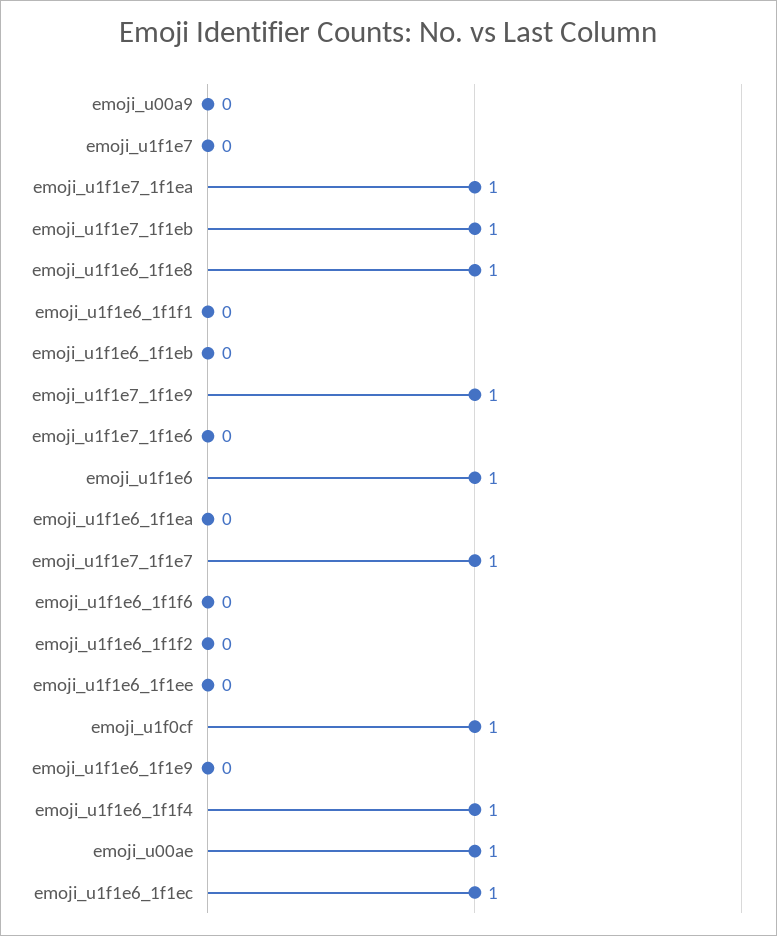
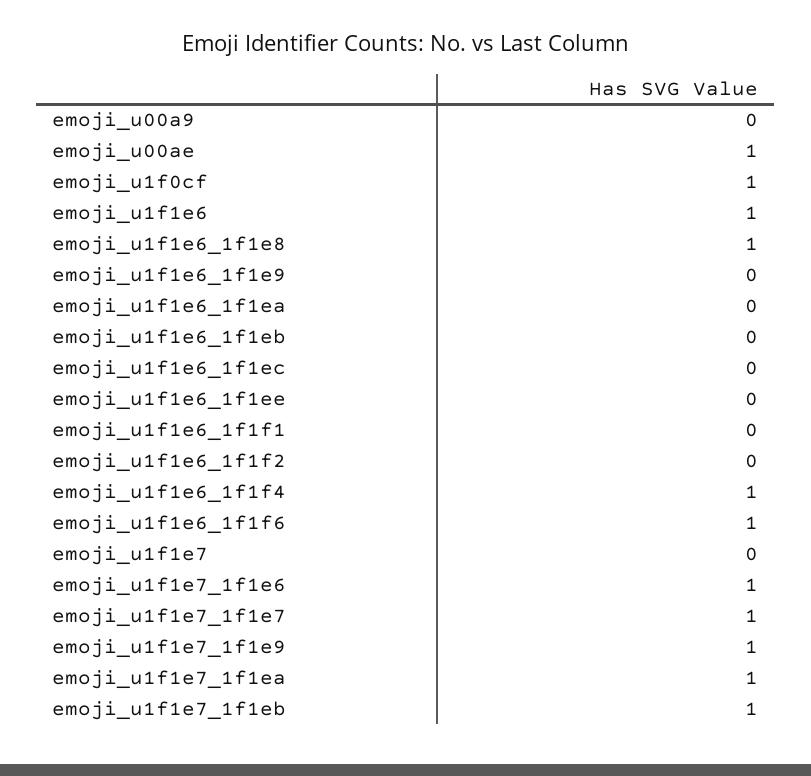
emoji_u1f1e7_1f1e6: 0 -> 1
emoji_u1f1e6_1f1f6: 0 -> 1
emoji_u1f1e6_1f1ec: 1 -> 0

